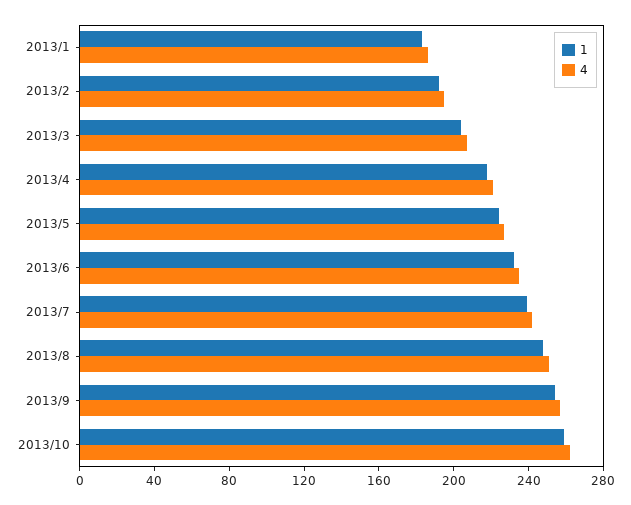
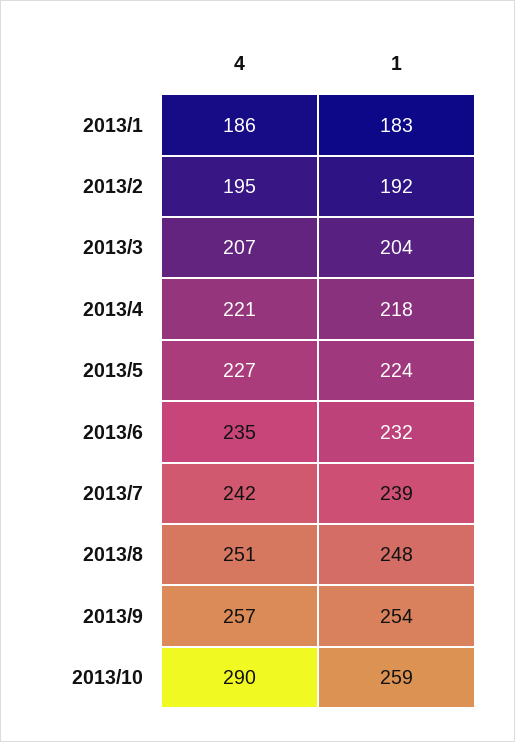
4, 2013/10: 260 -> 290

